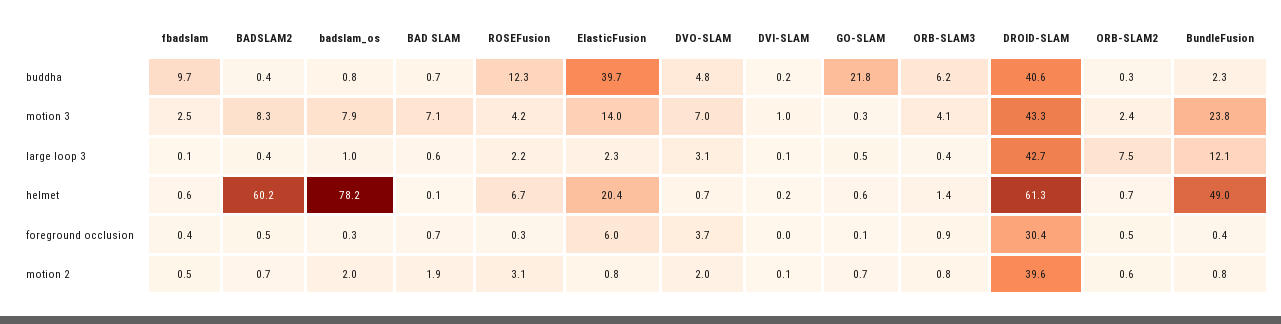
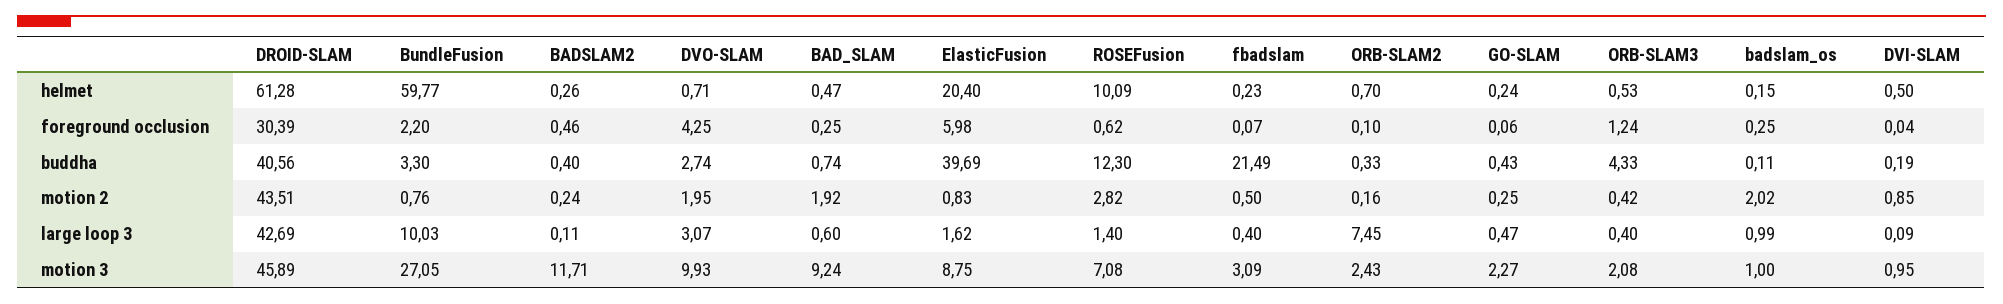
fbadslam, buddha: 9.7 -> 21.49
badslam_os, buddha: 0.8 -> 0.11
DVO-SLAM, buddha: 4.8 -> 2.74
GO-SLAM, buddha: 21.8 -> 0.43
ORB-SLAM3, buddha: 6.2 -> 4.33
BundleFusion, buddha: 2.3 -> 3.3
fbadslam, motion 3: 2.5 -> 3.09
BADSLAM2, motion 3: 8.3 -> 11.71
badslam_os, motion 3: 7.9 -> 1
BAD SLAM, motion 3: 7.1 -> 9.24
ROSEFusion, motion 3: 4.2 -> 7.08
ElasticFusion, motion 3: 14 -> 8.75
DVO-SLAM, motion 3: 7 -> 9.93
GO-SLAM, motion 3: 0.3 -> 2.27
ORB-SLAM3, motion 3: 4.1 -> 2.08
DROID-SLAM, motion 3: 43.3 -> 45.89
BundleFusion, motion 3: 23.8 -> 27.05
fbadslam, large loop 3: 0.1 -> 0.4
BADSLAM2, large loop 3: 0.4 -> 0.11
ROSEFusion, large loop 3: 2.2 -> 1.4
ElasticFusion, large loop 3: 2.3 -> 1.62
BundleFusion, large loop 3: 12.1 -> 10.03
fbadslam, helmet: 0.6 -> 0.23
BADSLAM2, helmet: 60.2 -> 0.26
badslam_os, helmet: 78.2 -> 0.15
BAD SLAM, helmet: 0.1 -> 0.47
ROSEFusion, helmet: 6.7 -> 10.09
DVI-SLAM, helmet: 0.2 -> 0.5
GO-SLAM, helmet: 0.6 -> 0.24
ORB-SLAM3, helmet: 1.4 -> 0.53
BundleFusion, helmet: 49 -> 59.77
fbadslam, foreground occlusion: 0.4 -> 0.07
BAD SLAM, foreground occlusion: 0.7 -> 0.25
ROSEFusion, foreground occlusion: 0.3 -> 0.62
DVO-SLAM, foreground occlusion: 3.7 -> 4.25
ORB-SLAM3, foreground occlusion: 0.9 -> 1.24
ORB-SLAM2, foreground occlusion: 0.5 -> 0.1
BundleFusion, foreground occlusion: 0.4 -> 2.2
BADSLAM2, motion 2: 0.7 -> 0.24
ROSEFusion, motion 2: 3.1 -> 2.82
DVI-SLAM, motion 2: 0.1 -> 0.85
GO-SLAM, motion 2: 0.7 -> 0.25
ORB-SLAM3, motion 2: 0.8 -> 0.42
DROID-SLAM, motion 2: 39.6 -> 43.51
ORB-SLAM2, motion 2: 0.6 -> 0.16

